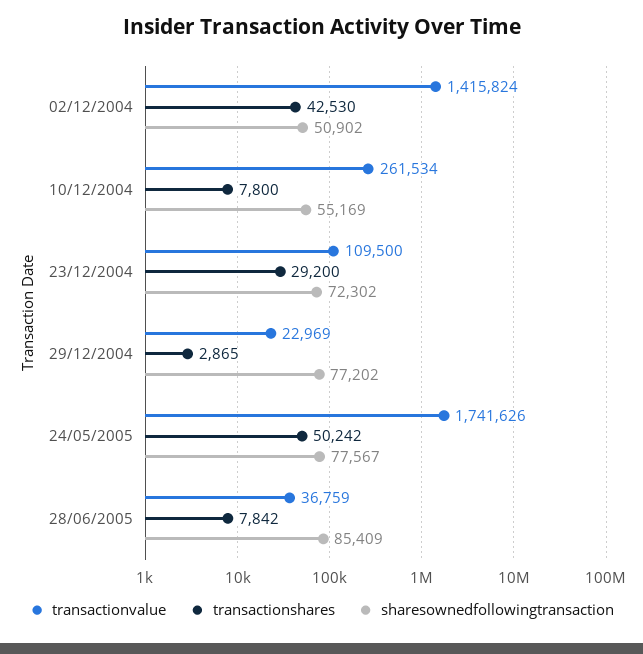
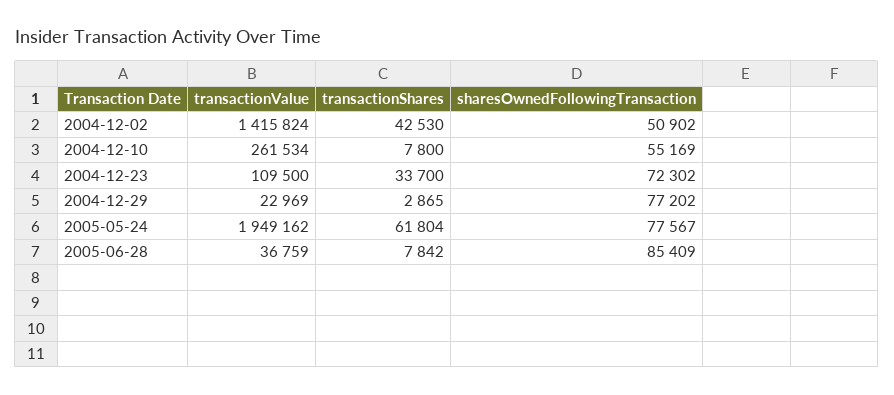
transactionshares, 23/12/2004: 29200 -> 33700
transactionvalue, 24/05/2005: 1741626 -> 1949162
transactionshares, 24/05/2005: 50242 -> 61804

